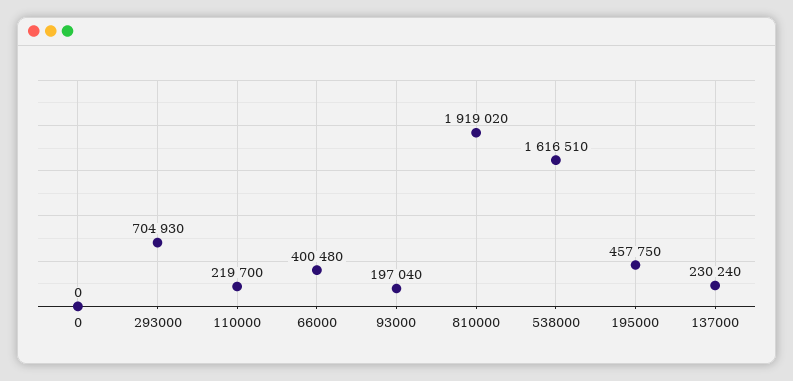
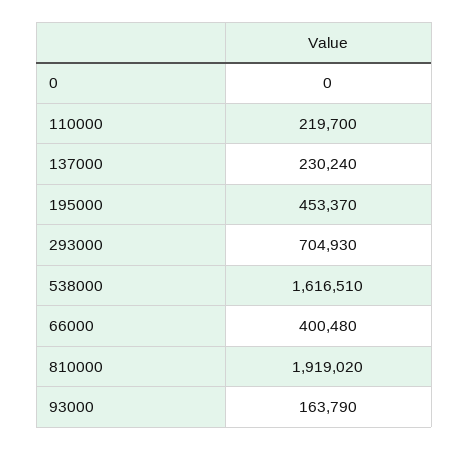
93000: 197040 -> 163790
195000: 457750 -> 453370

